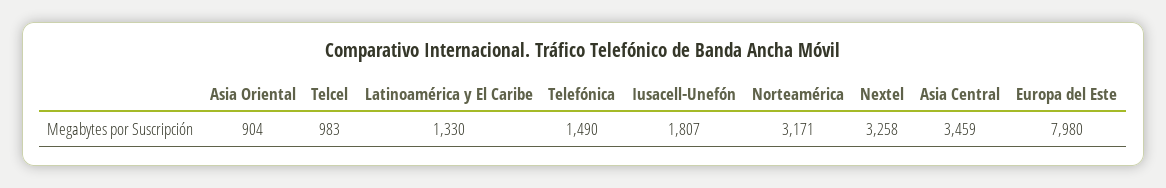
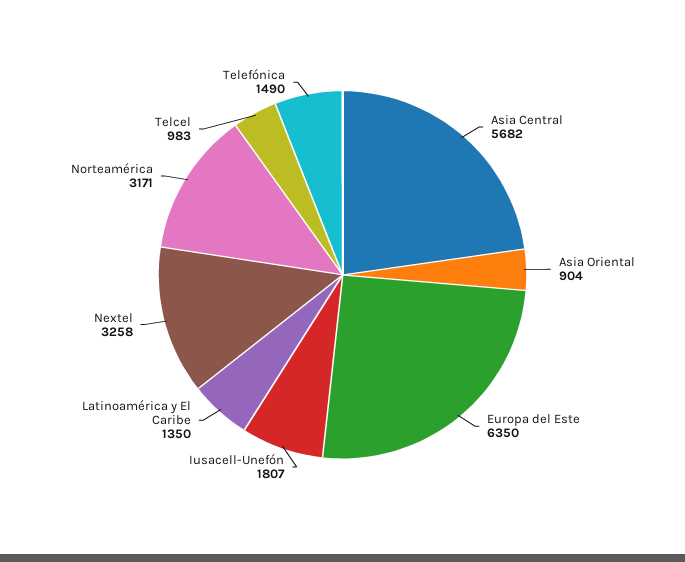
Latinoamérica y El Caribe: 1330 -> 1350
Asia Central: 3459 -> 5682
Europa del Este: 7980 -> 6350

